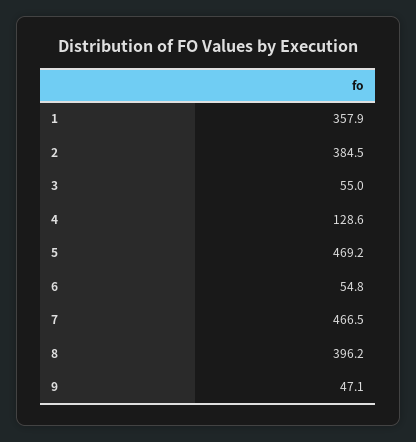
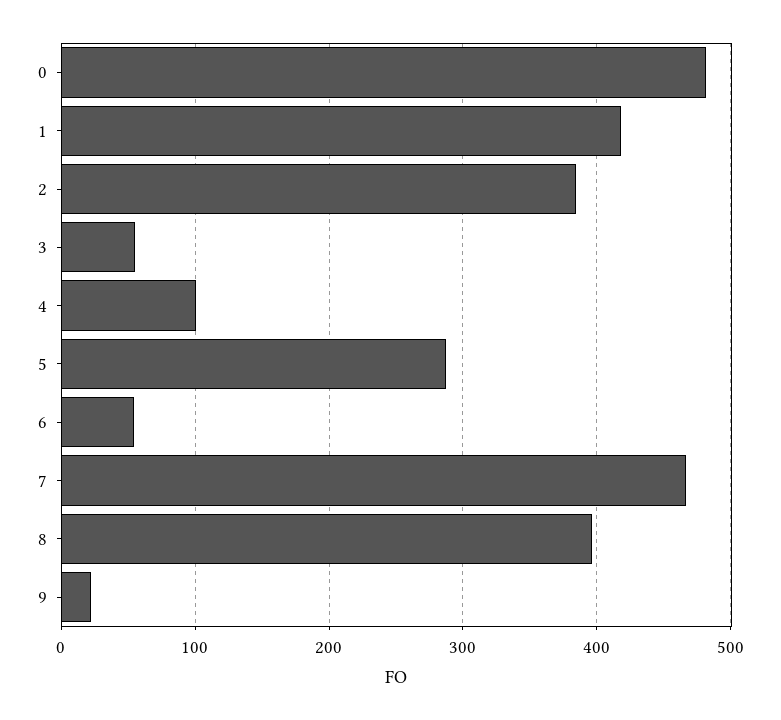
1: 357.9 -> 420
4: 128.6 -> 100
5: 469.2 -> 290
9: 47.1 -> 20
0: none -> 480

